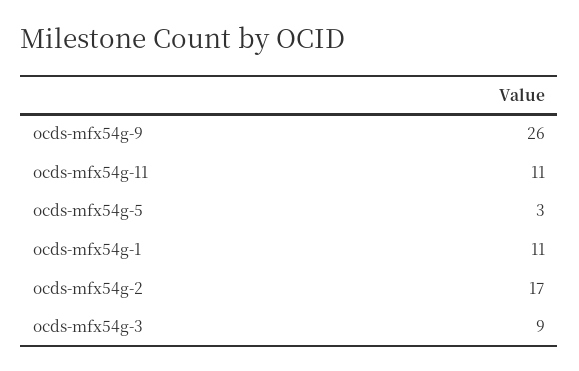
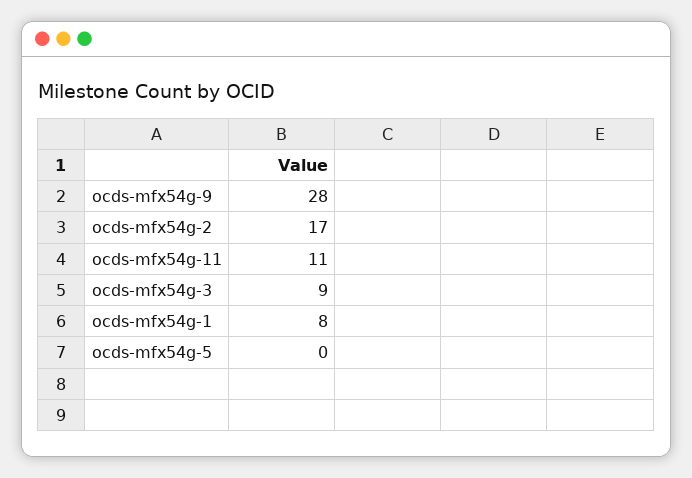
ocds-mfx54g-9: 26 -> 28
ocds-mfx54g-5: 3 -> 0
ocds-mfx54g-1: 11 -> 8

